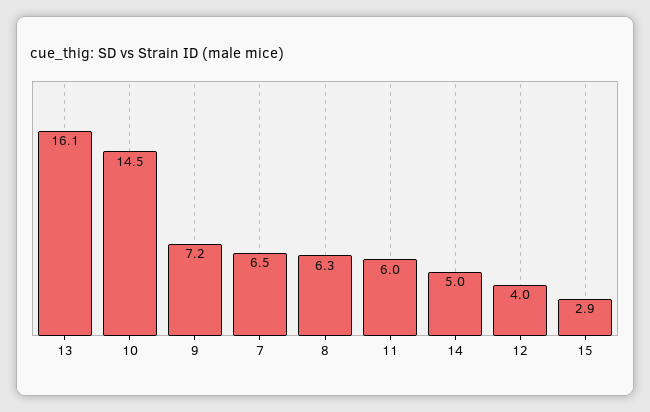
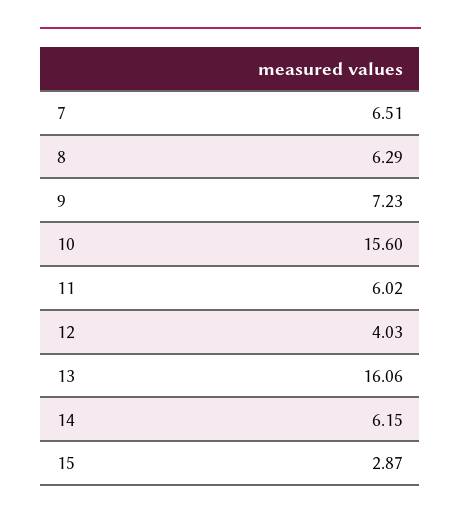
10: 14.5 -> 15.6
14: 5 -> 6.15

